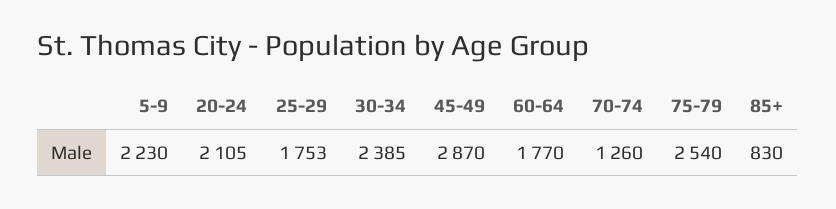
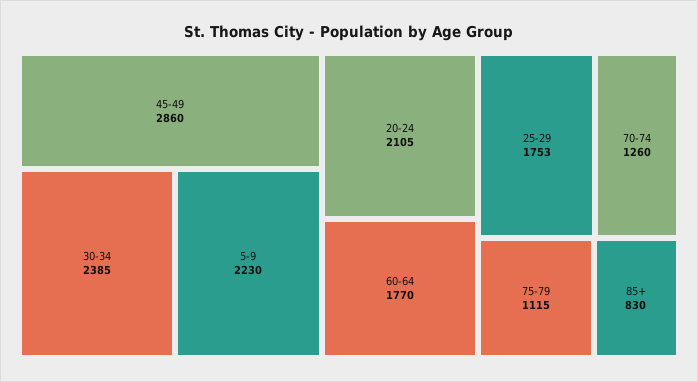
45-49: 2870 -> 2860
75-79: 2540 -> 1115

